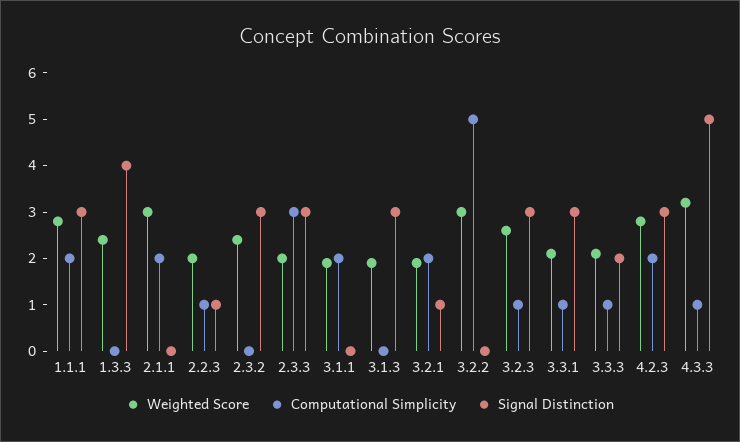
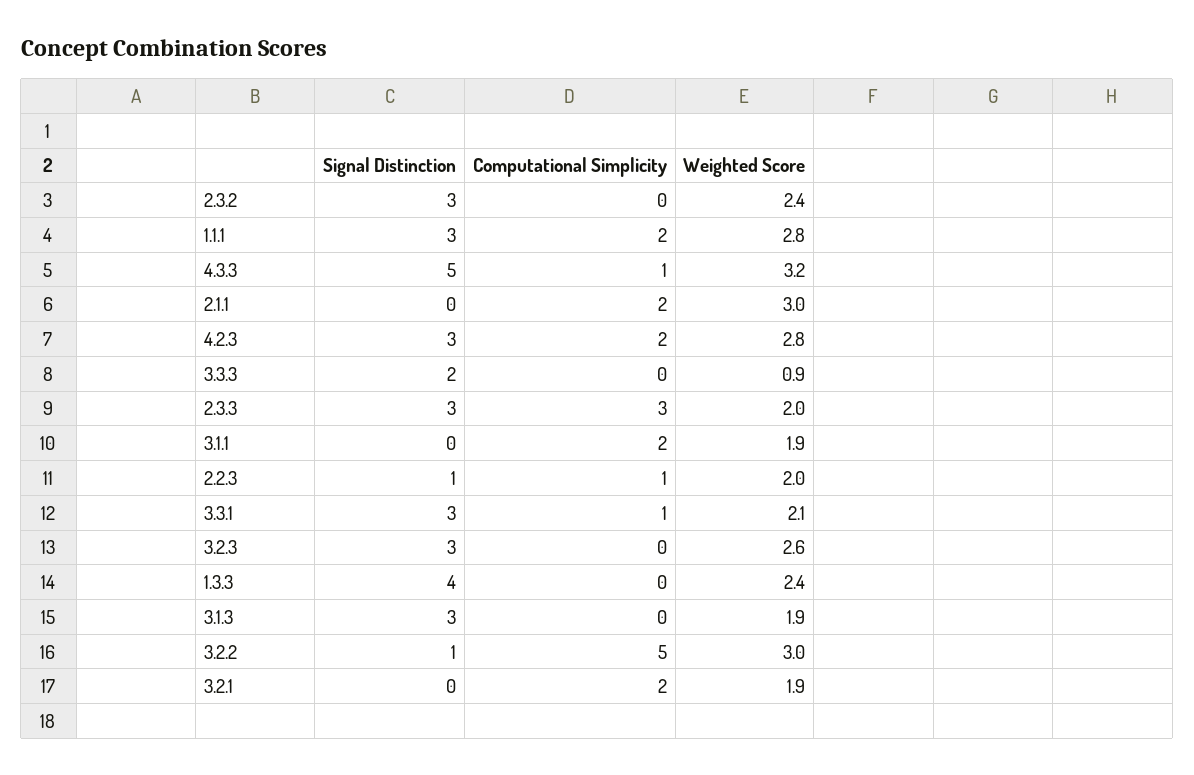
Signal Distinction, 3.2.1: 1 -> 0
Signal Distinction, 3.2.2: 0 -> 1
Computational Simplicity, 3.2.3: 1 -> 0
Weighted Score, 3.3.3: 2 -> 0.9
Computational Simplicity, 3.3.3: 1 -> 0

